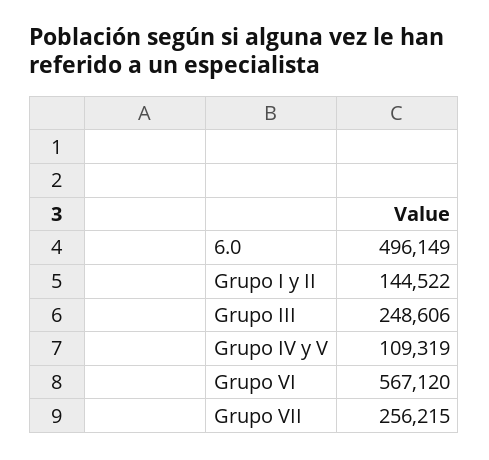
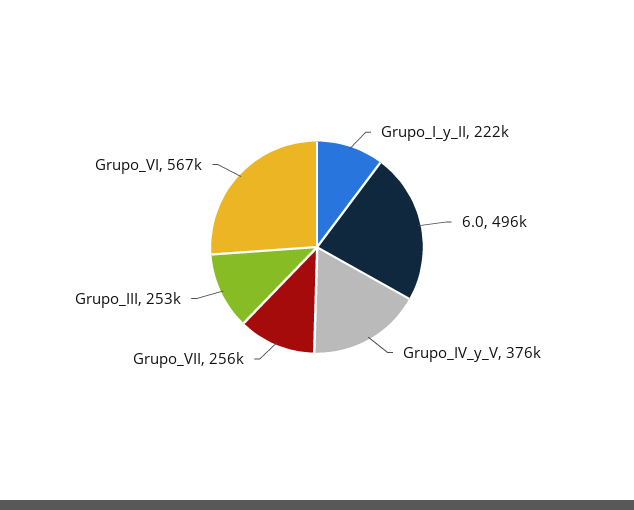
Grupo I y II: 144522 -> 222000
Grupo III: 248606 -> 253000
Grupo IV y V: 109319 -> 376000

